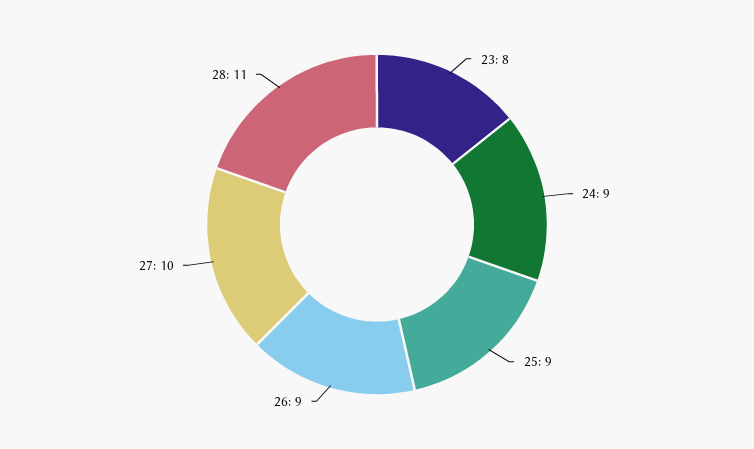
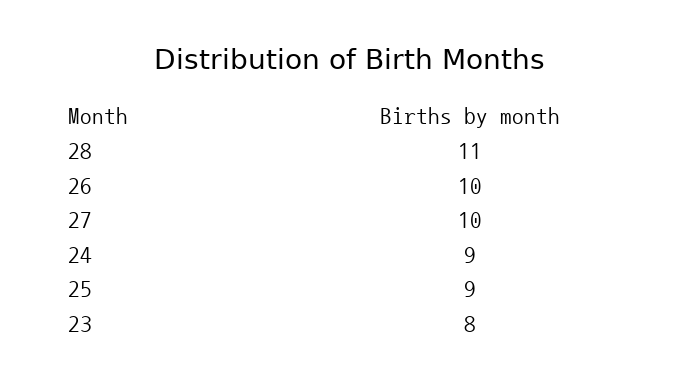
26: 9 -> 10

